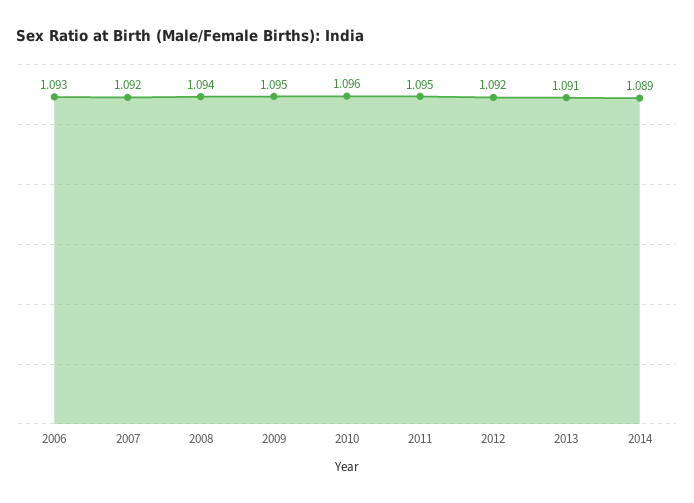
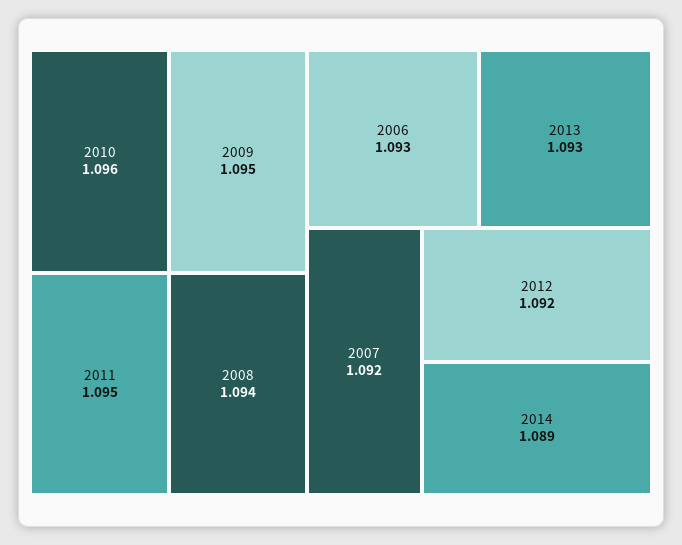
2013: 1.091 -> 1.093

